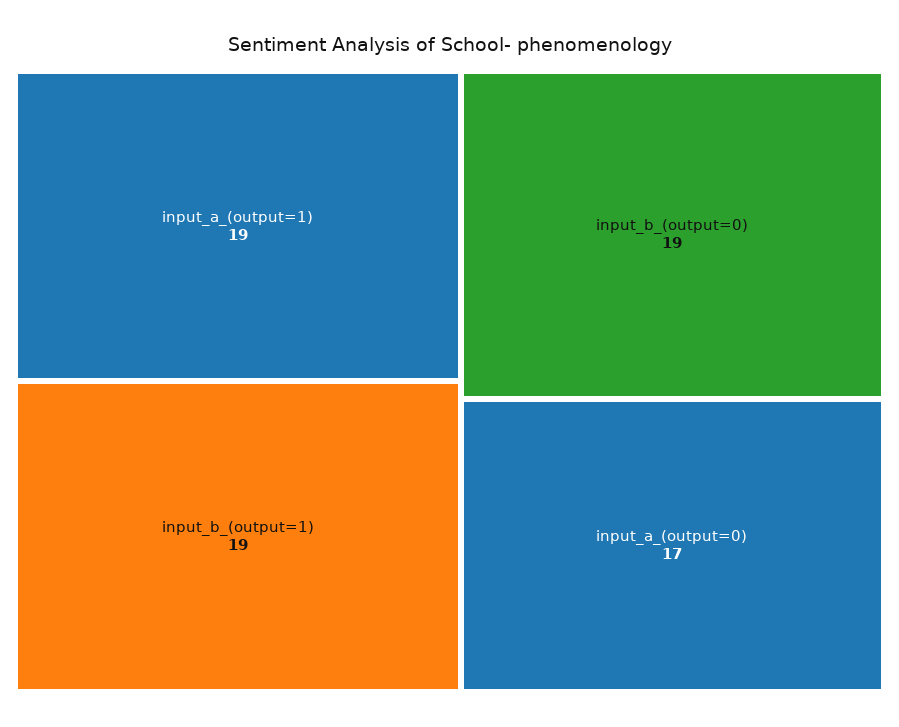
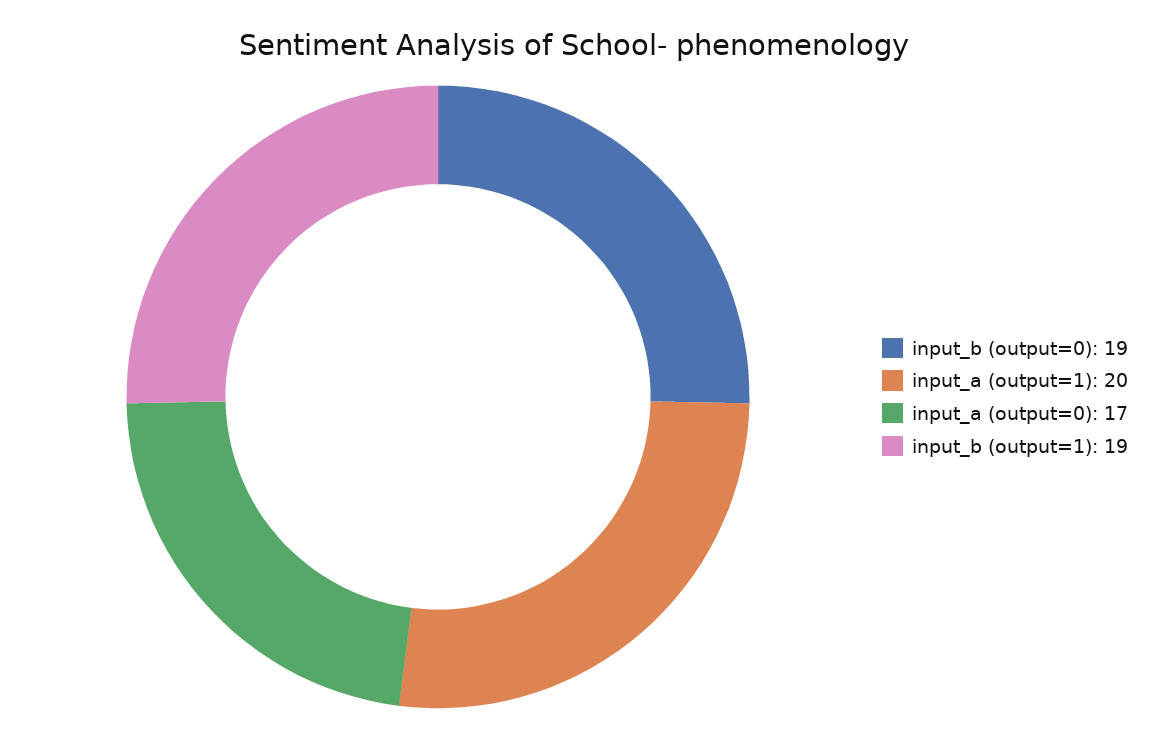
input_a_(output=1): 19 -> 20

